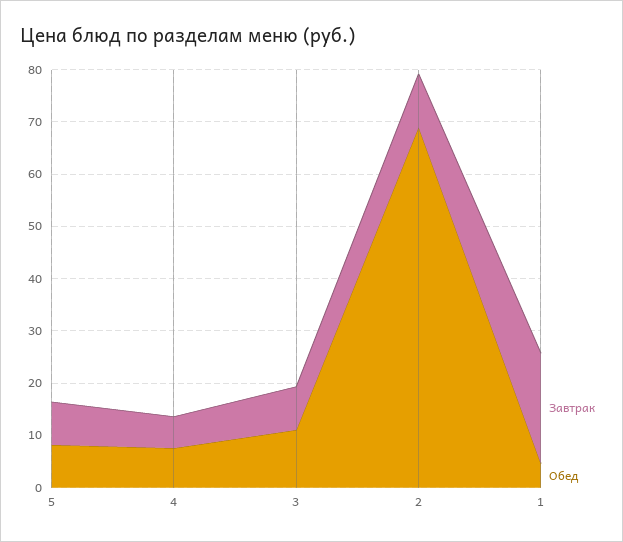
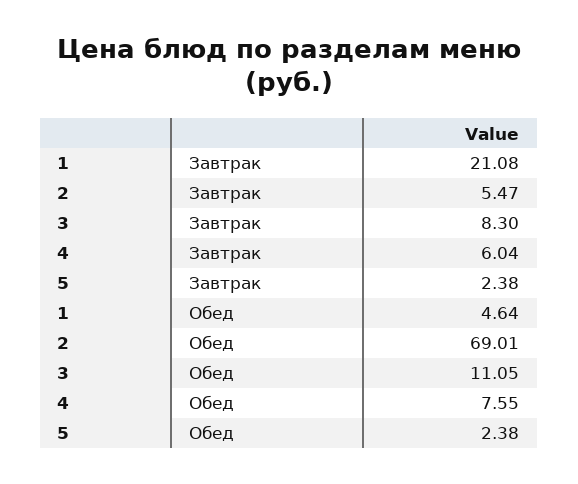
Завтрак, 5: 8 -> 2.38
Обед, 5: 8 -> 2.38
Завтрак, 2: 10 -> 5.47

